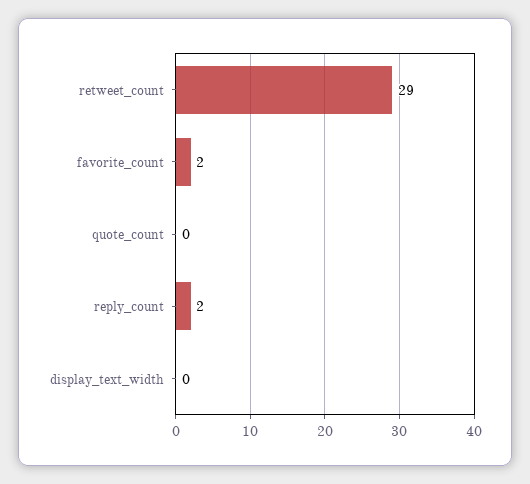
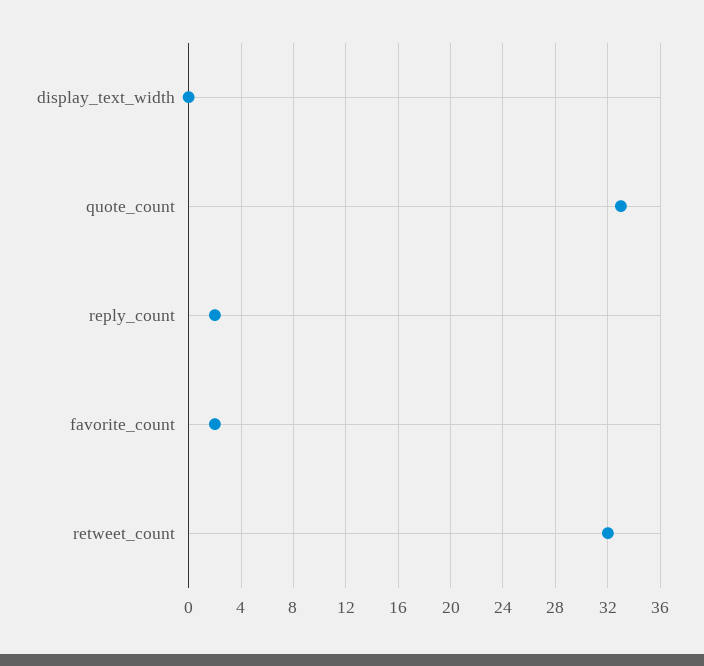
retweet_count: 29 -> 32
quote_count: 0 -> 33

